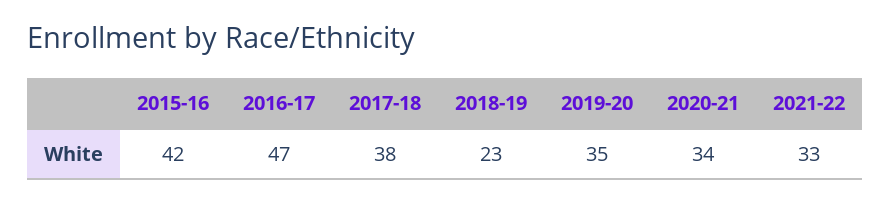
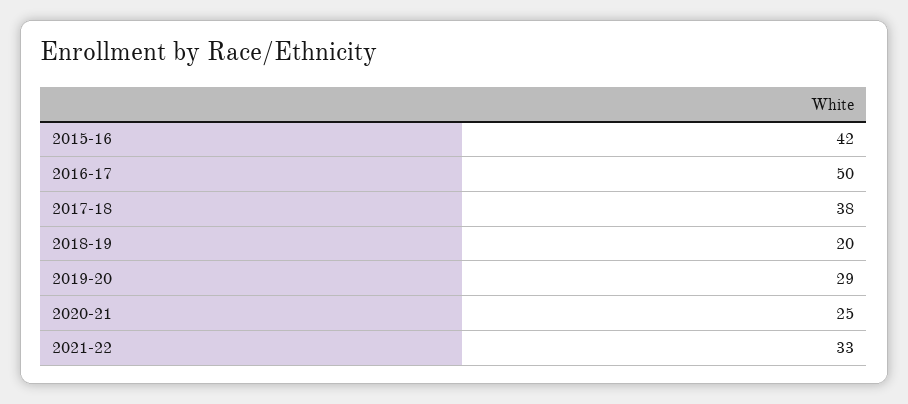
2016-17: 47 -> 50
2018-19: 23 -> 20
2019-20: 35 -> 29
2020-21: 34 -> 25

